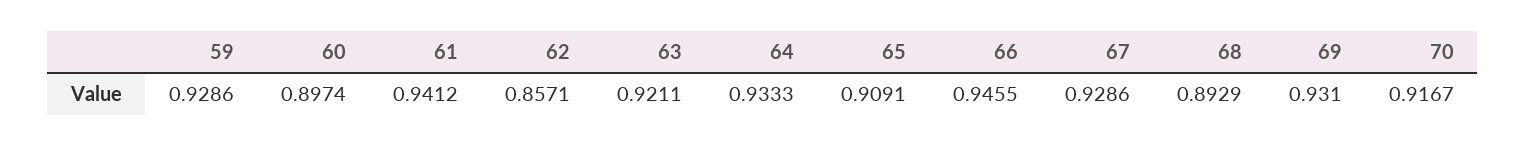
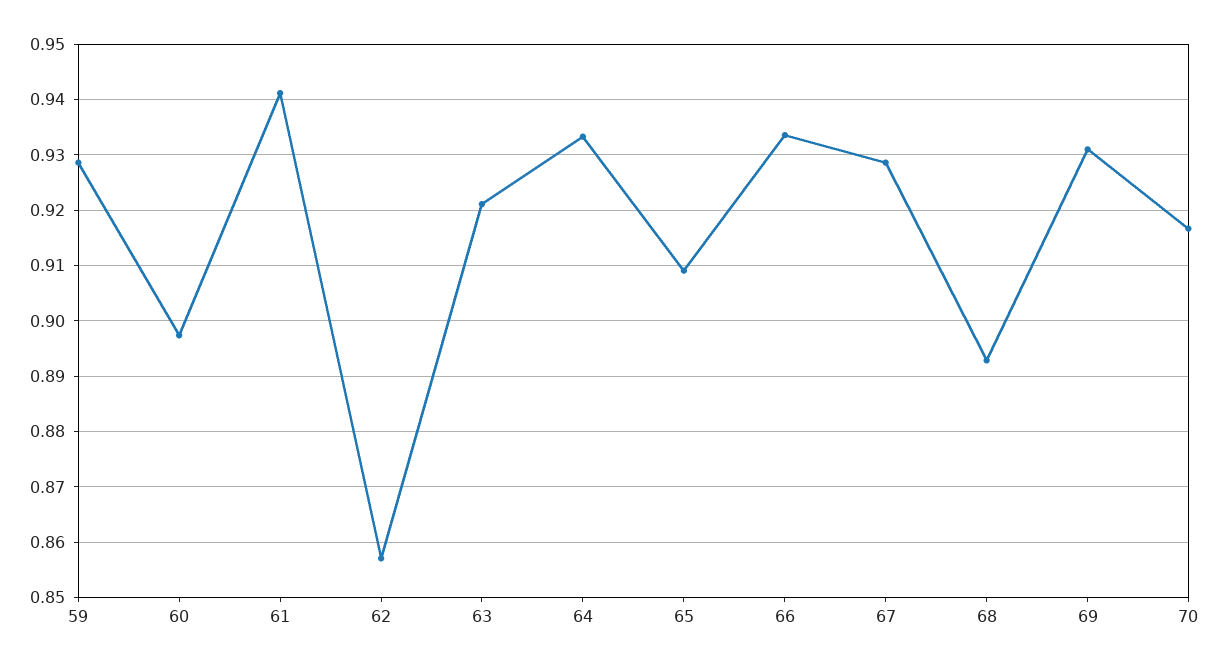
66: 0.9455 -> 0.934

